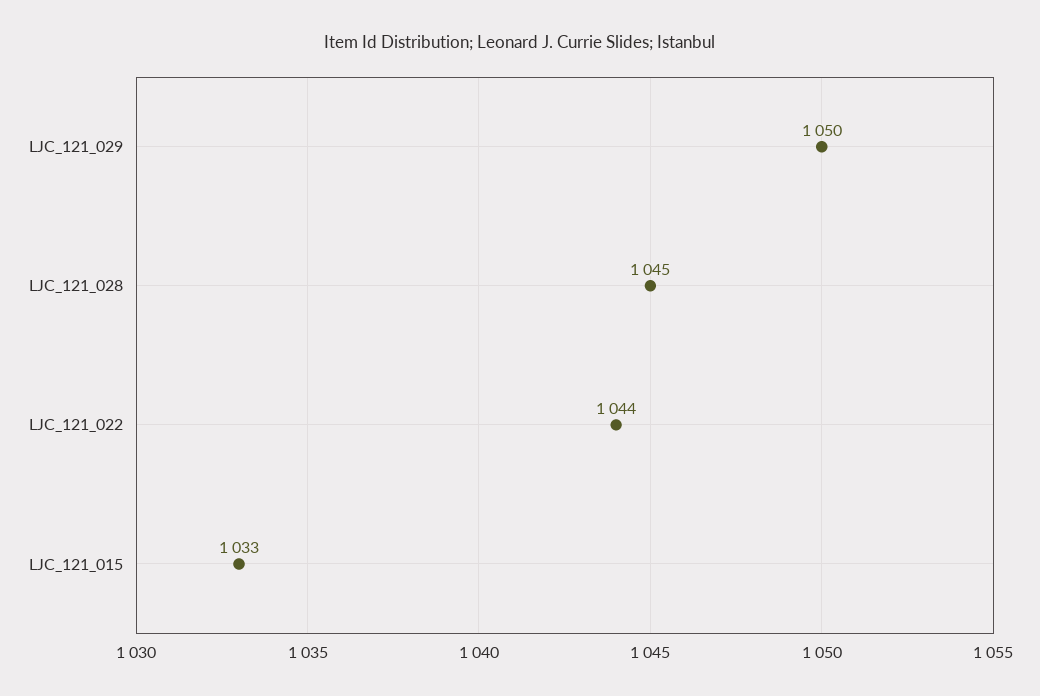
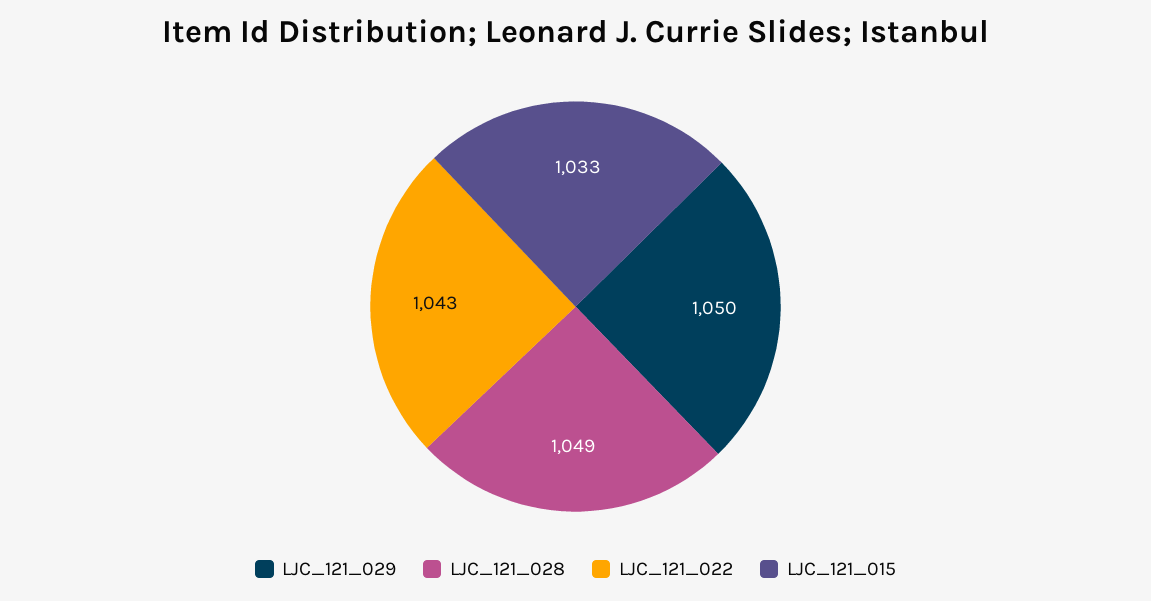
LJC_121_028: 1045 -> 1049
LJC_121_022: 1044 -> 1043

